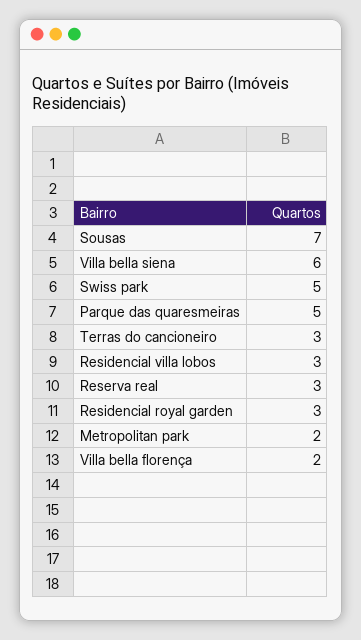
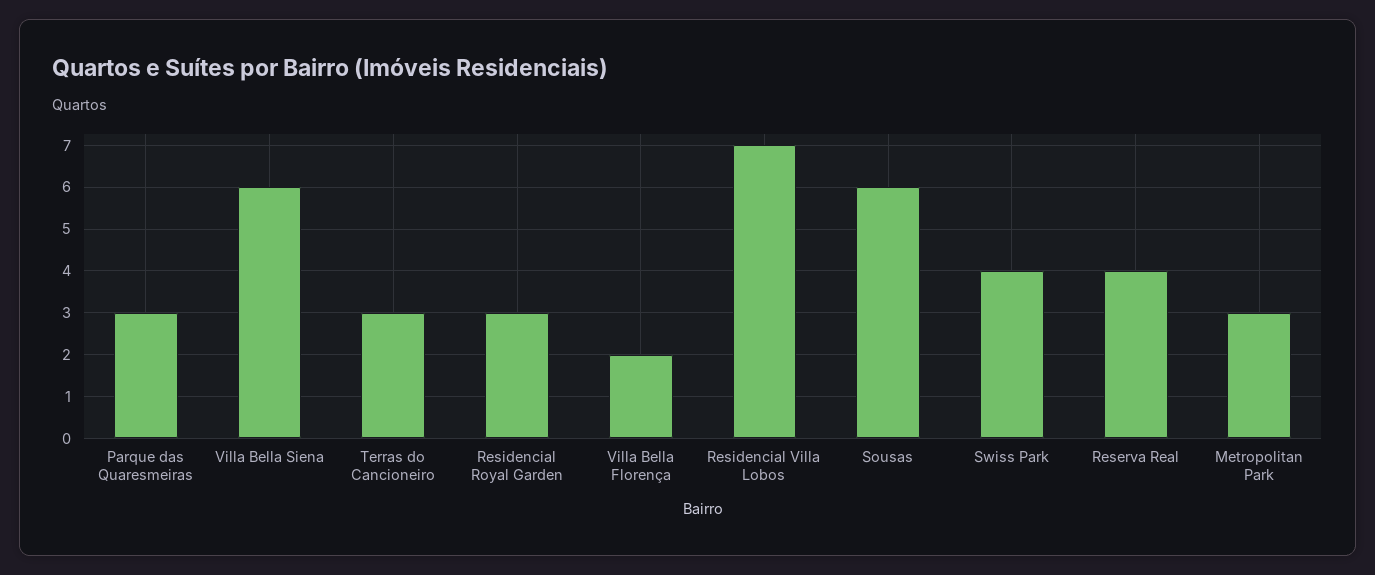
Sousas: 7 -> 6
Swiss park: 5 -> 4
Parque das quaresmeiras: 5 -> 3
Residencial villa lobos: 3 -> 7
Reserva real: 3 -> 4
Metropolitan park: 2 -> 3

